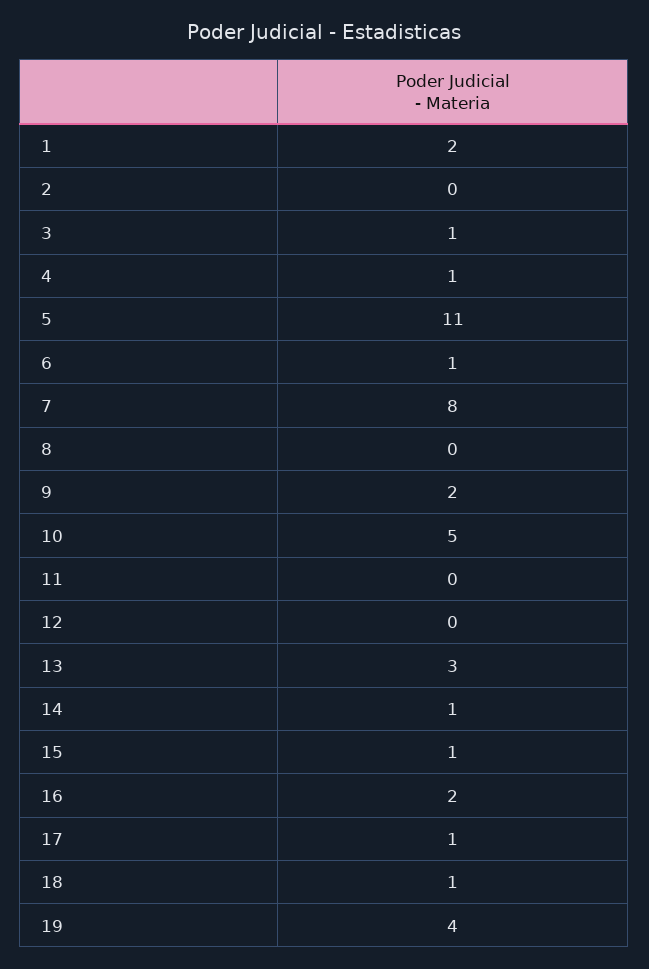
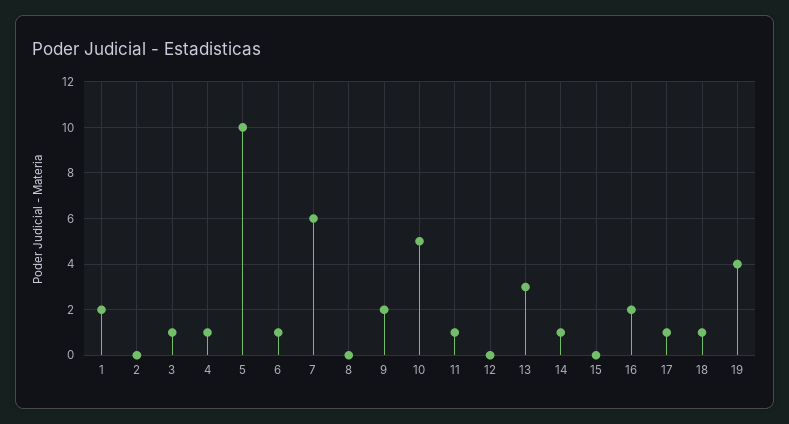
5: 11 -> 10
7: 8 -> 6
11: 0 -> 1
15: 1 -> 0

